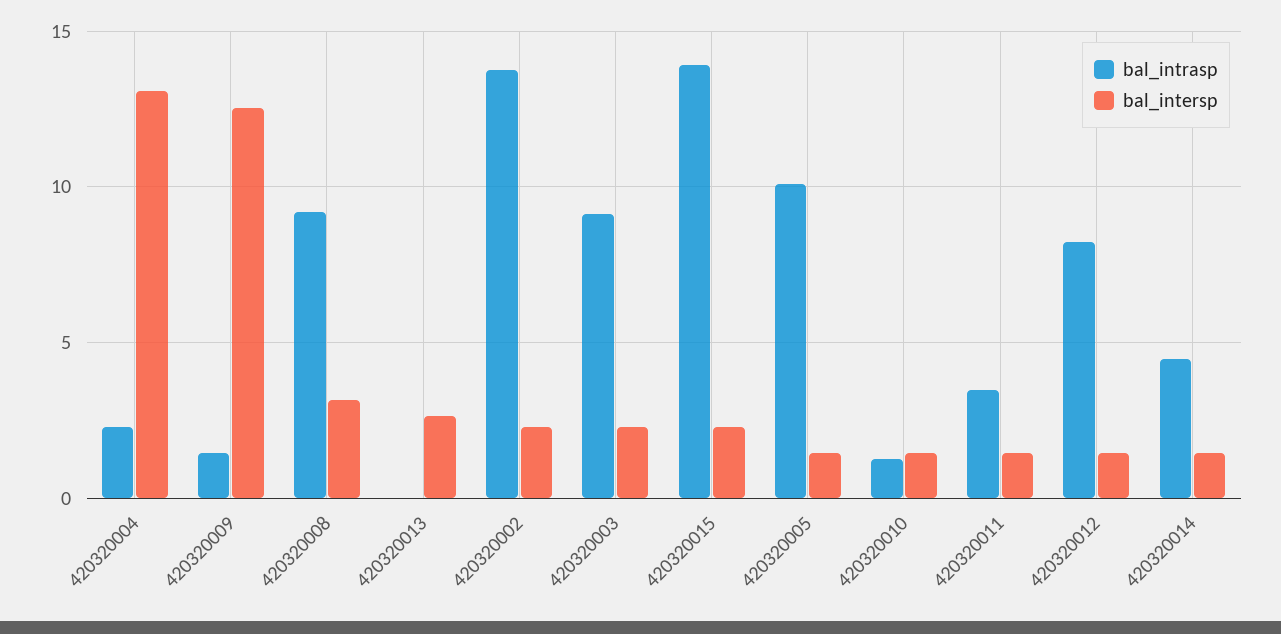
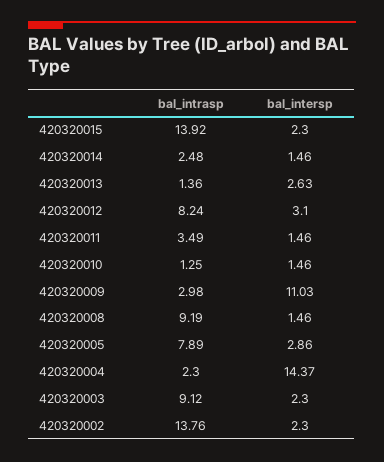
bal_intersp, 420320004: 13 -> 14.37
bal_intrasp, 420320009: 1.5 -> 2.98
bal_intersp, 420320009: 12.5 -> 11.03
bal_intersp, 420320008: 3 -> 1.46
bal_intrasp, 420320013: 0 -> 1.36
bal_intrasp, 420320005: 10 -> 7.89
bal_intersp, 420320005: 1.5 -> 2.86
bal_intersp, 420320012: 1.5 -> 3.1
bal_intrasp, 420320014: 4.5 -> 2.48

